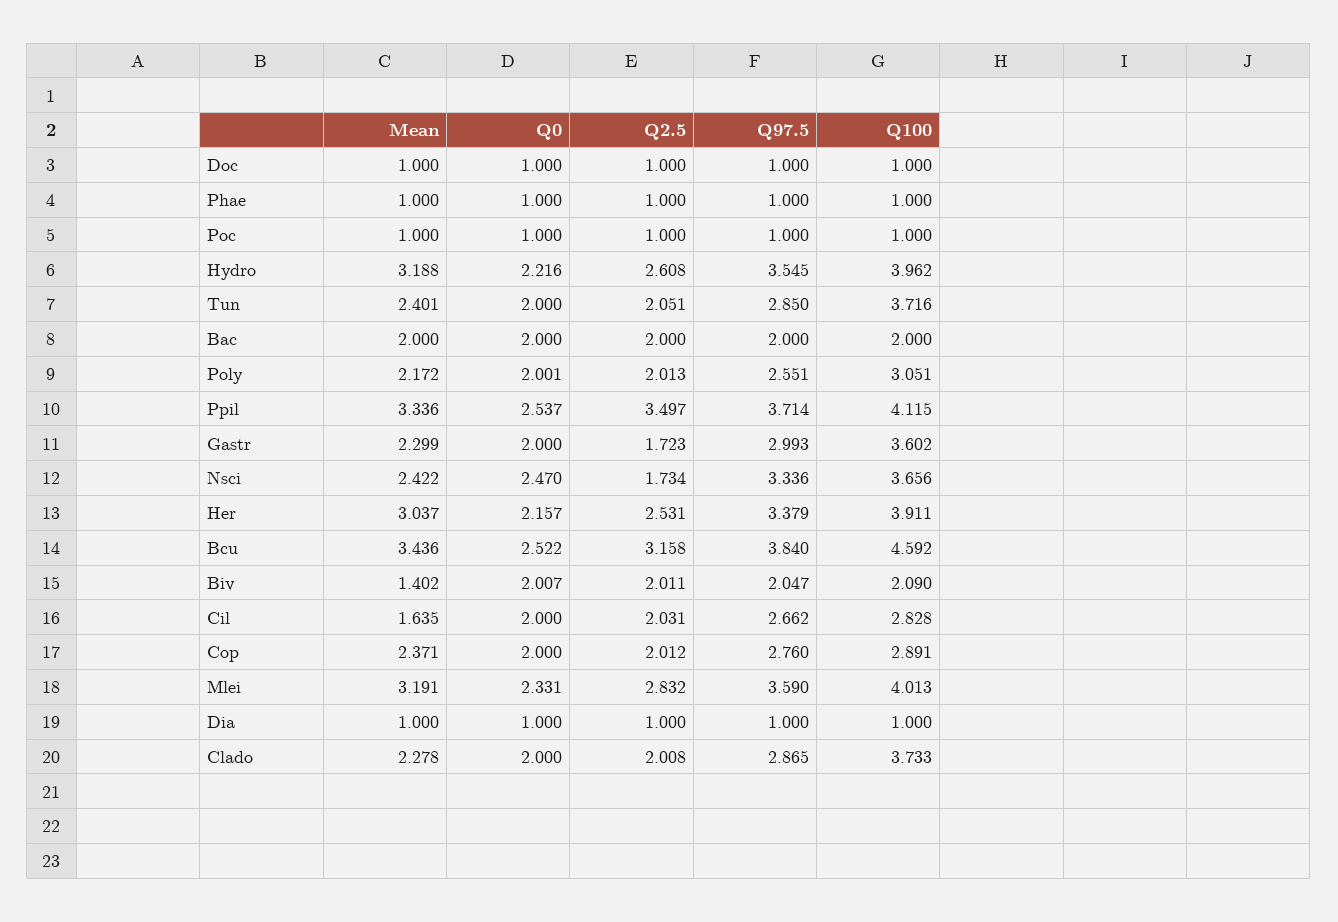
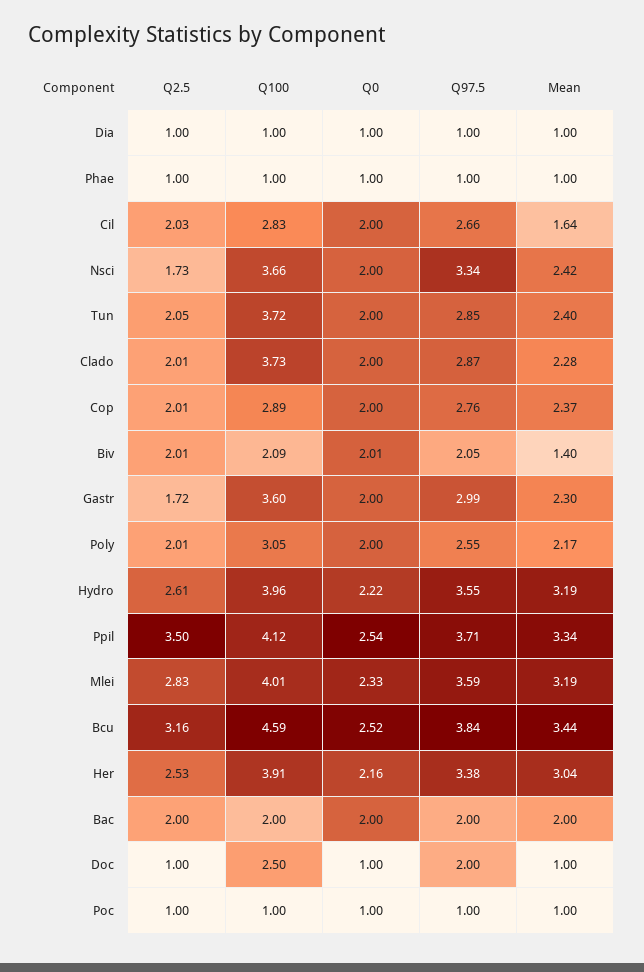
Q97.5, Doc: 1 -> 2
Q100, Doc: 1 -> 2.5
Q0, Nsci: 2.47 -> 2

